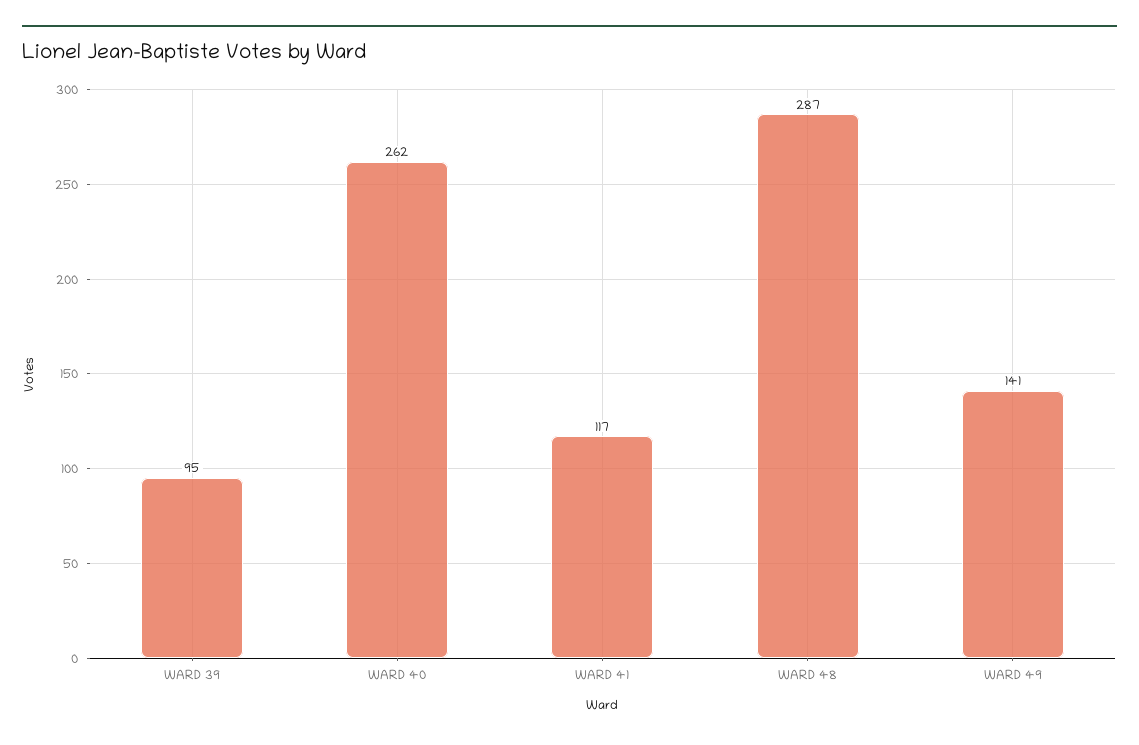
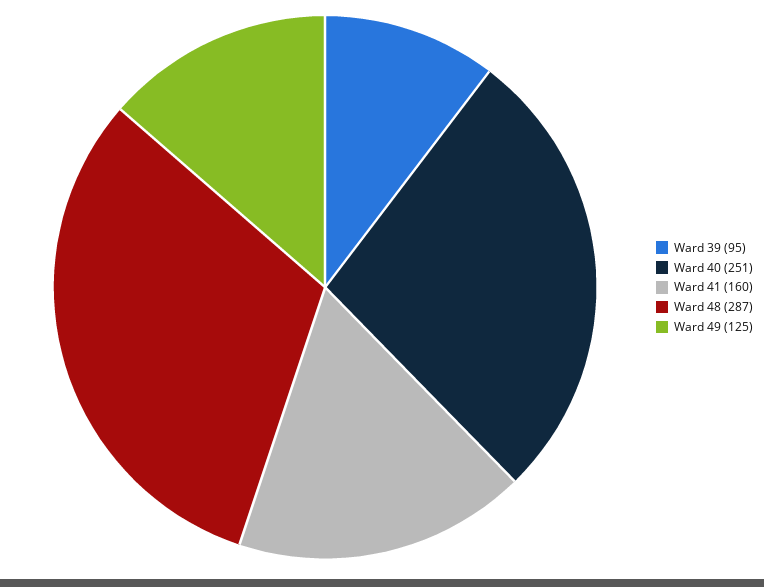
WARD 40: 262 -> 251
WARD 41: 117 -> 160
WARD 49: 141 -> 125

